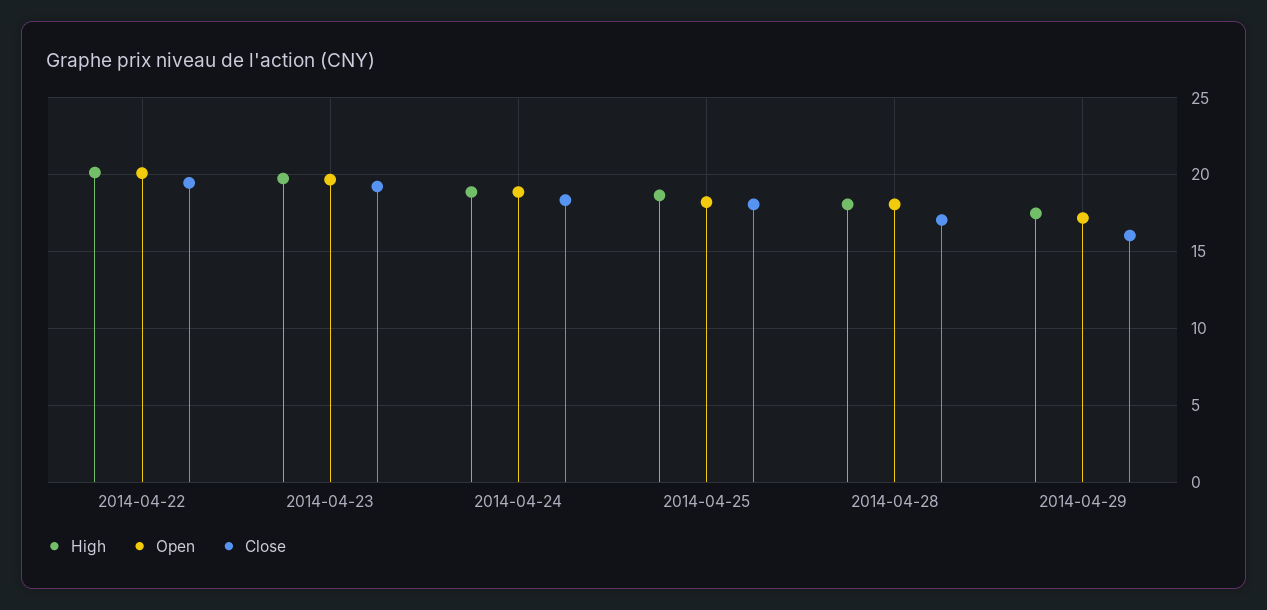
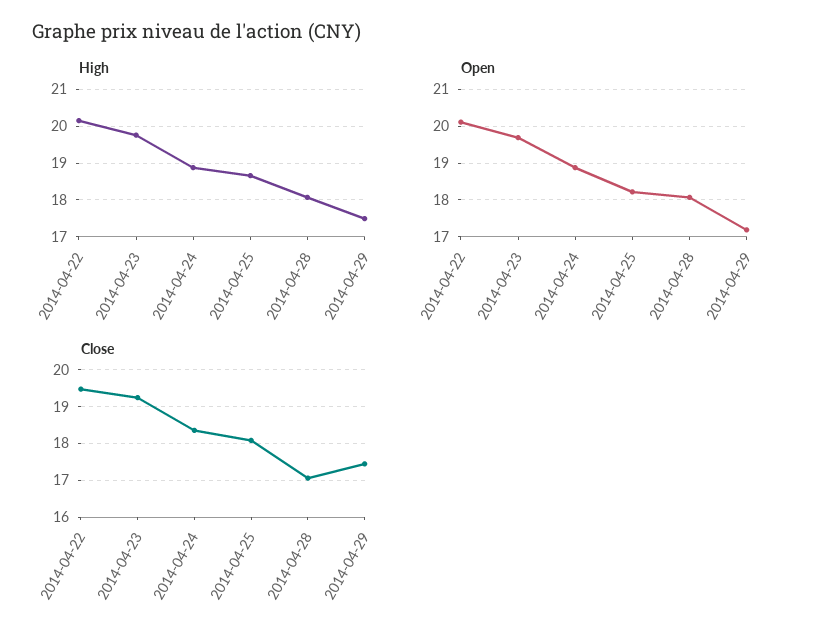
Close, 2014-04-29: 16 -> 17.4

